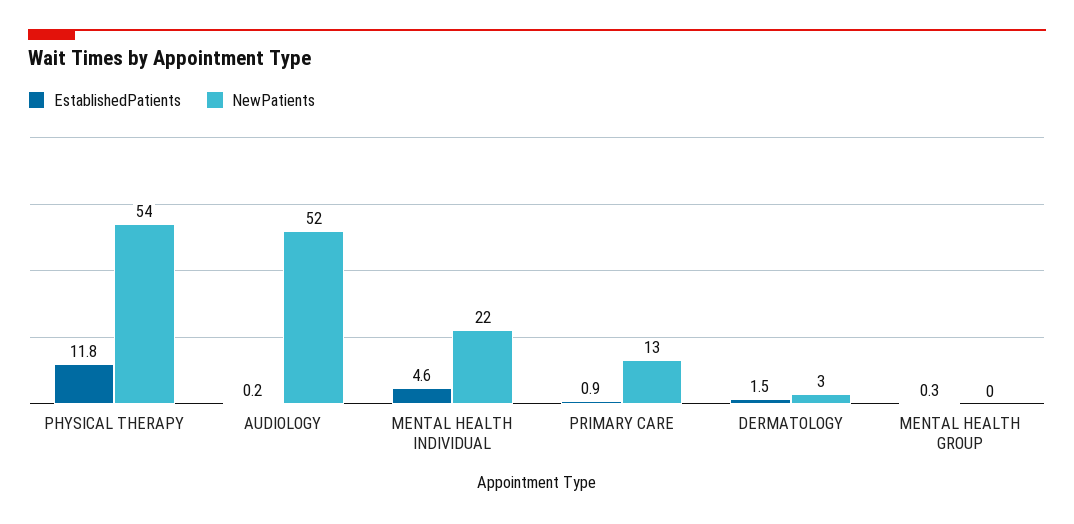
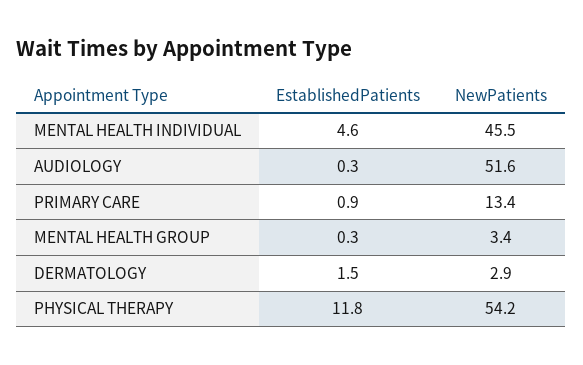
EstablishedPatients, AUDIOLOGY: 0.2 -> 0.3
NewPatients, MENTAL HEALTH INDIVIDUAL: 22 -> 45.5
NewPatients, MENTAL HEALTH GROUP: 0 -> 3.4

